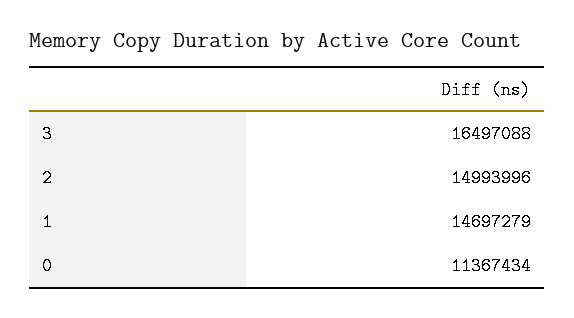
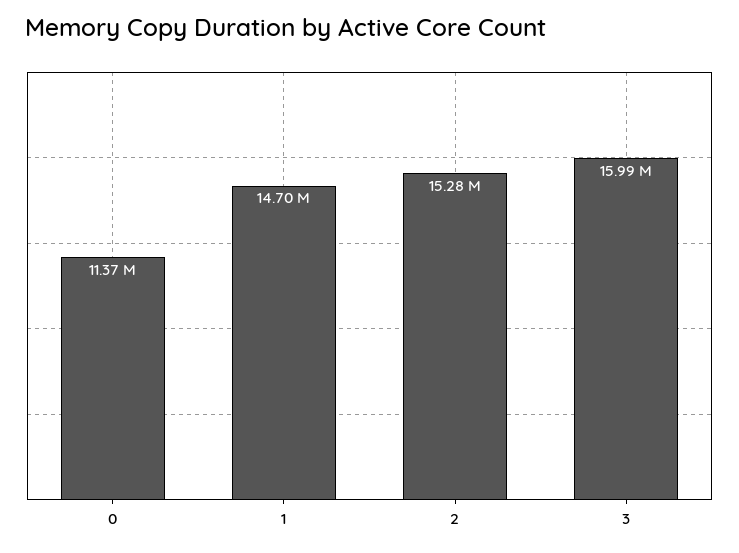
3: 16497088 -> 15990000
2: 14993996 -> 15280000

